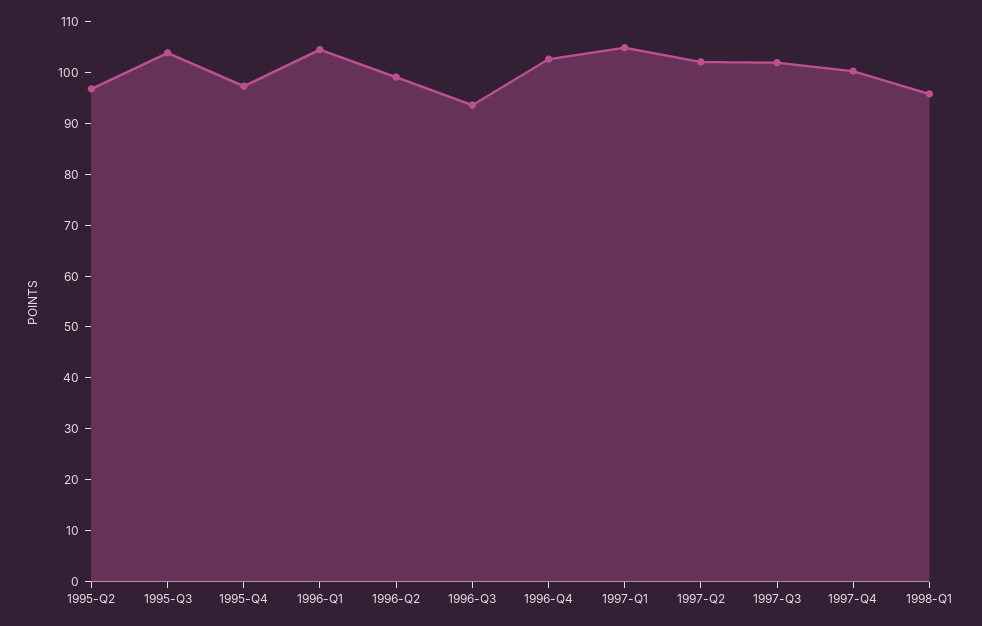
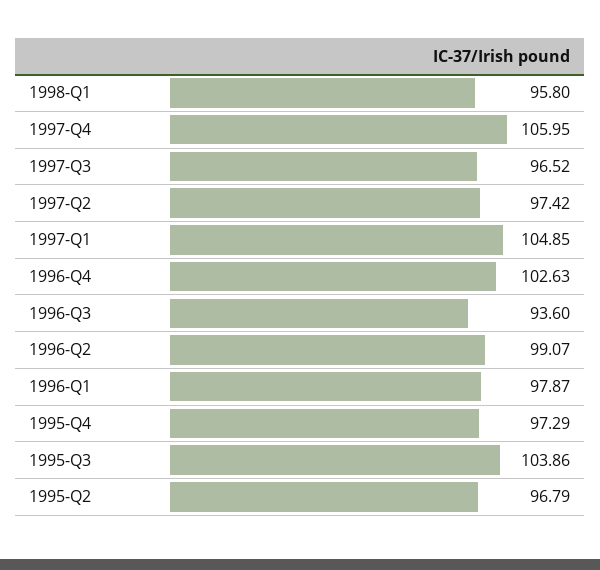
1996-Q1: 104 -> 97.87
1997-Q2: 102 -> 97.42
1997-Q3: 102 -> 96.52
1997-Q4: 100 -> 105.95

